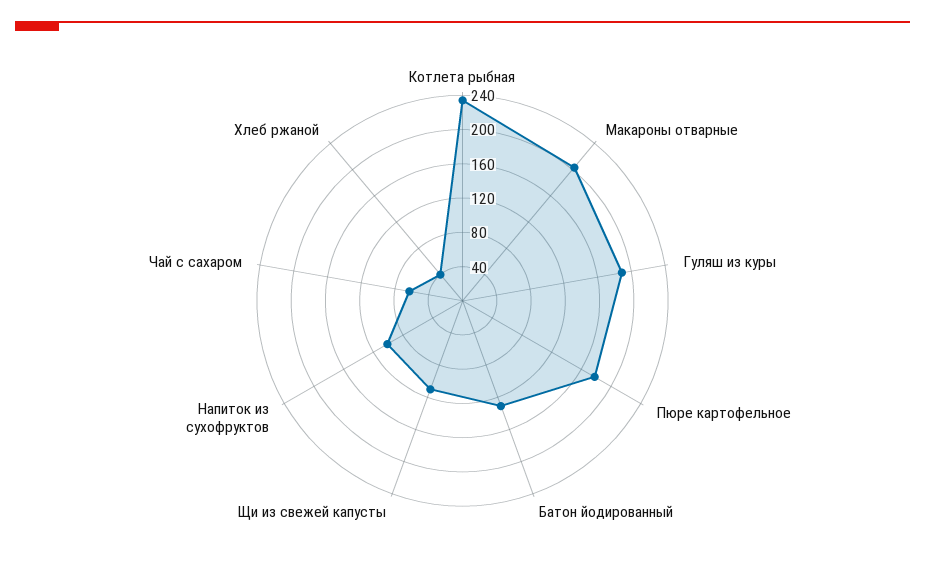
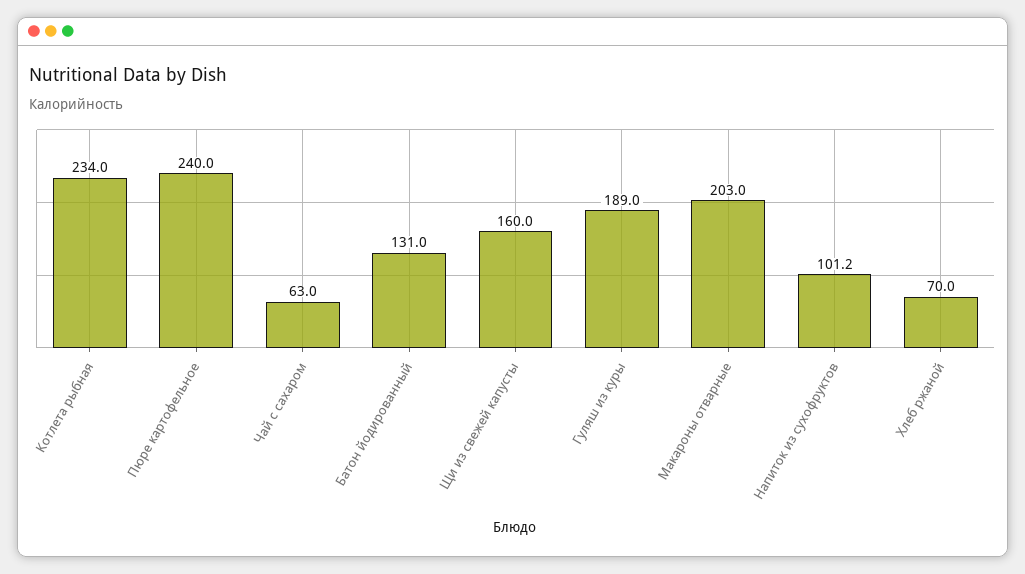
Пюре картофельное: 180 -> 240
Щи из свежей капусты: 110 -> 160
Хлеб ржаной: 40 -> 70

